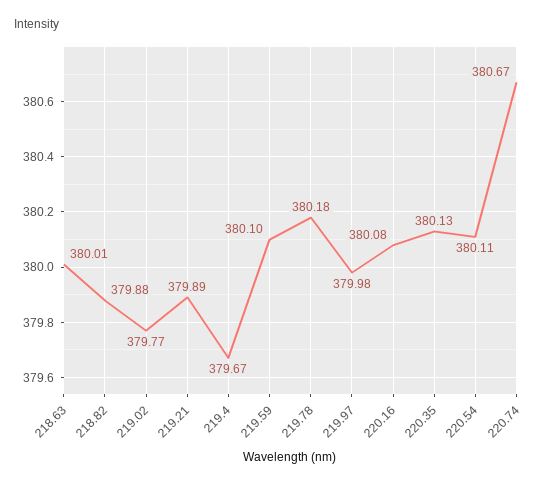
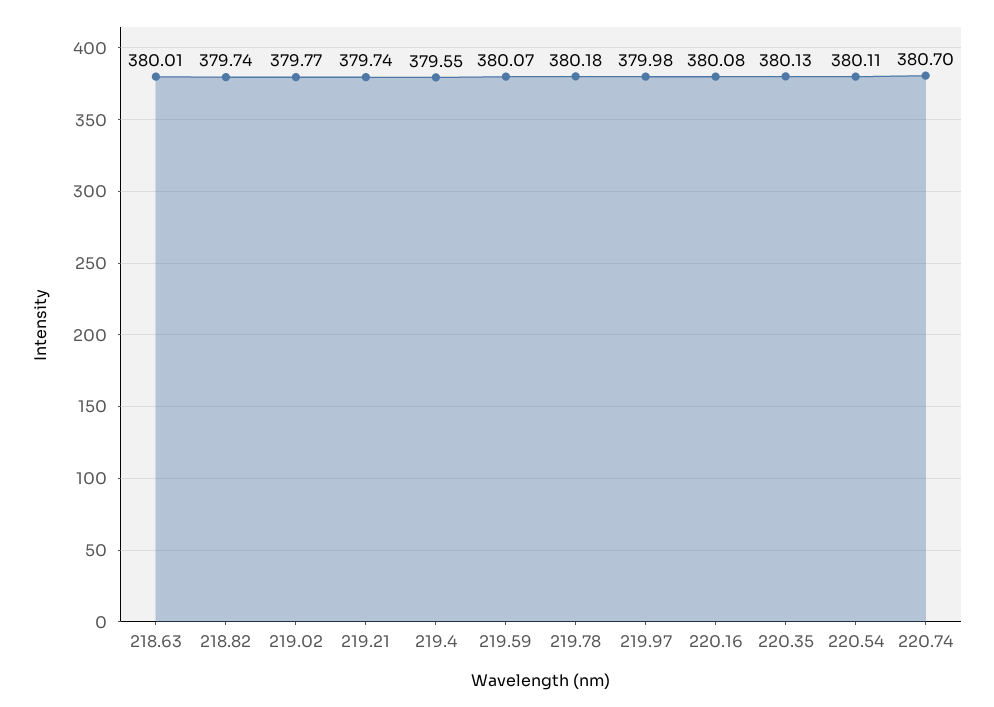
218.82: 379.88 -> 379.74
219.21: 379.89 -> 379.74
219.4: 379.67 -> 379.55
219.59: 380.1 -> 380.07
220.74: 380.67 -> 380.7

